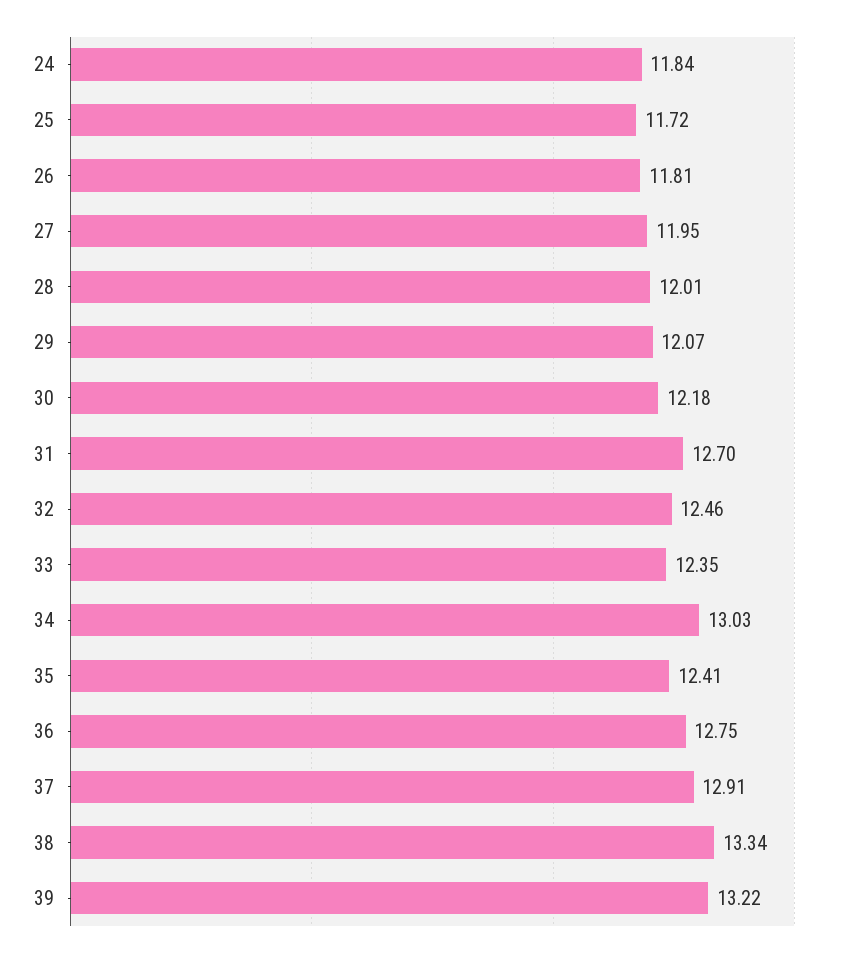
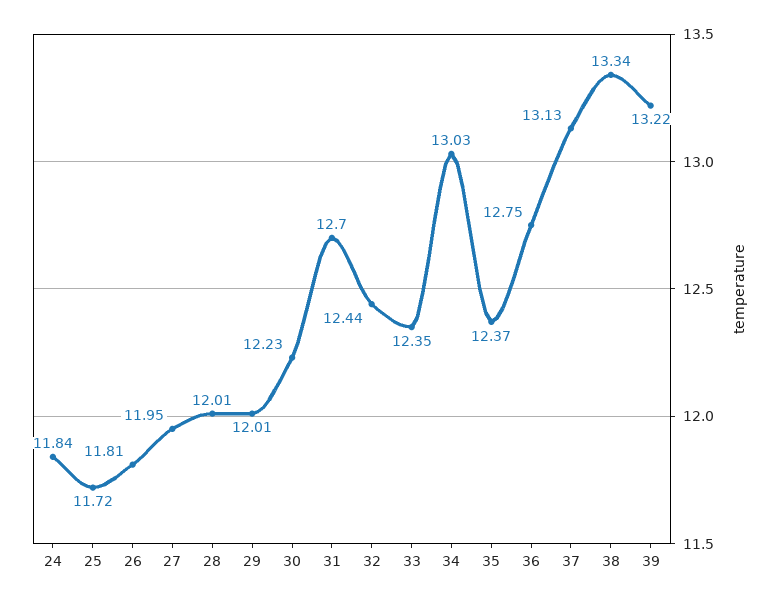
29: 12.07 -> 12.01
30: 12.18 -> 12.23
32: 12.46 -> 12.44
35: 12.41 -> 12.37
37: 12.91 -> 13.13

